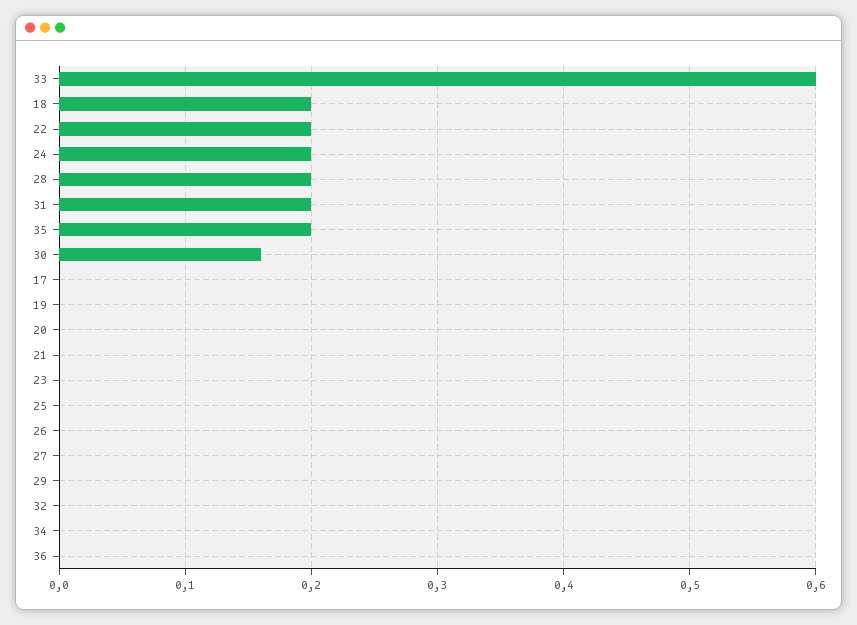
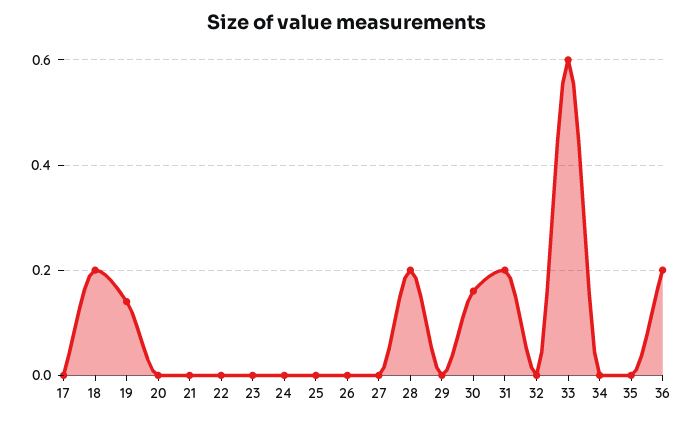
22: 0.2 -> 0
24: 0.2 -> 0
35: 0.2 -> 0
19: 0 -> 0.15
36: 0 -> 0.2

